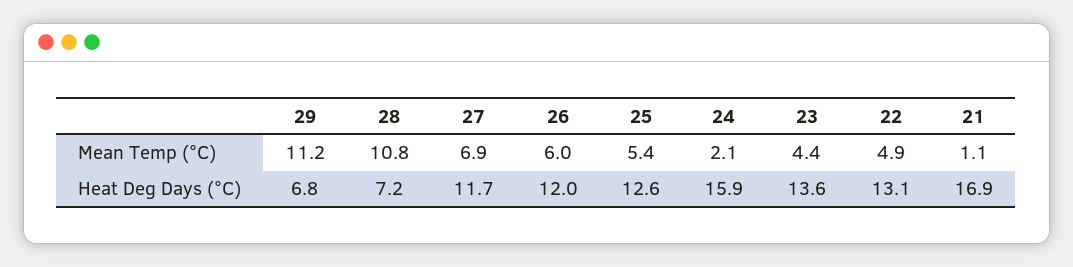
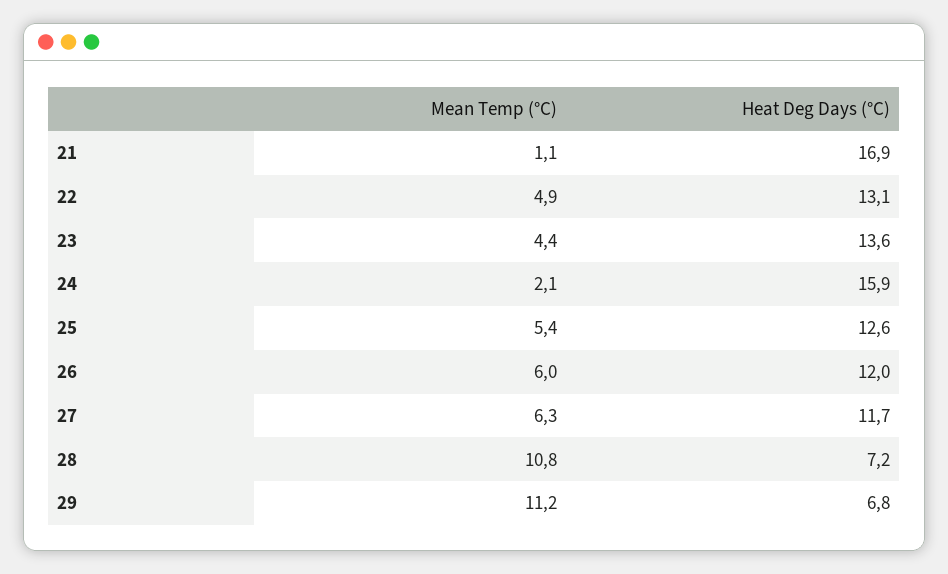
27, Mean Temp (°C): 6.9 -> 6.3

